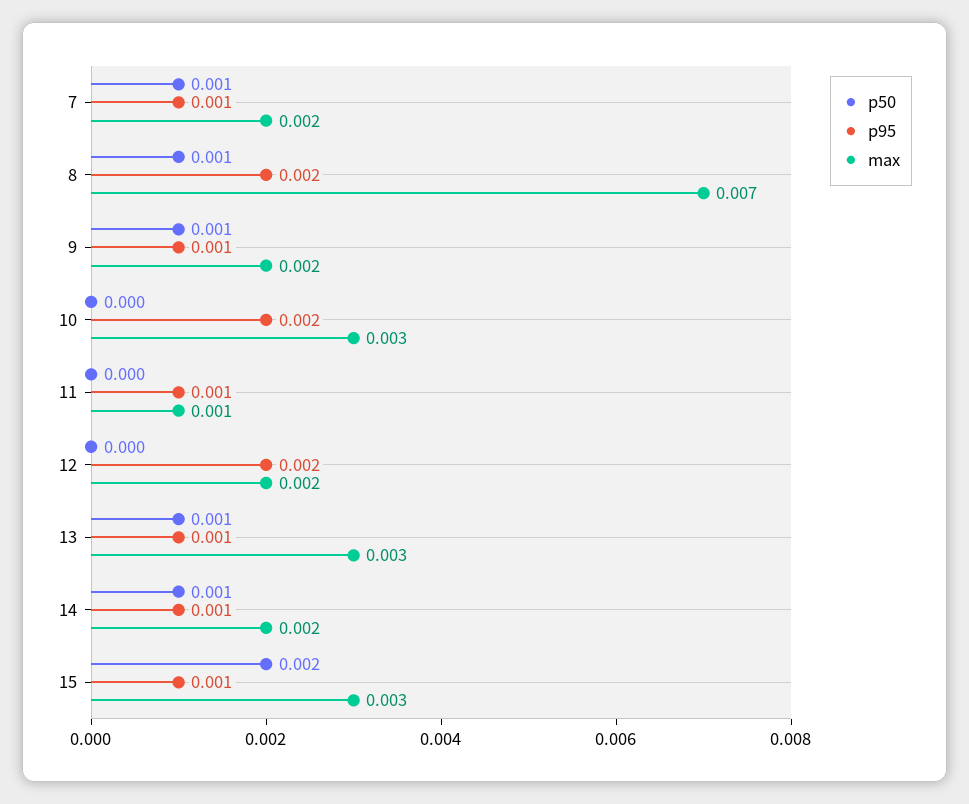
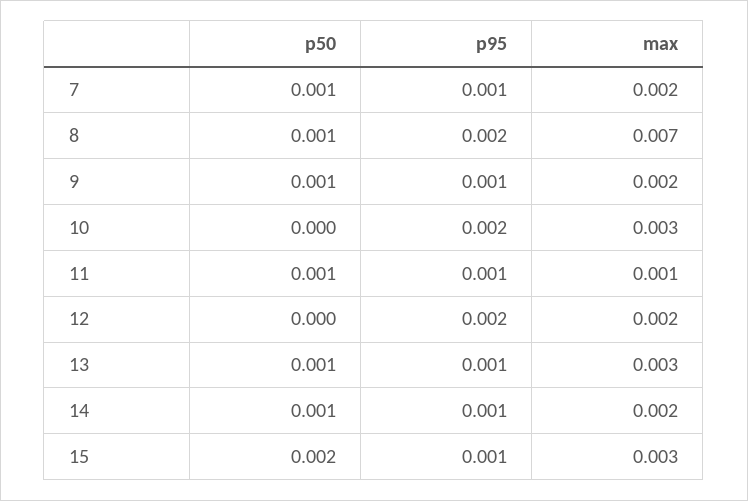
p50, 11: 0 -> 0.001

